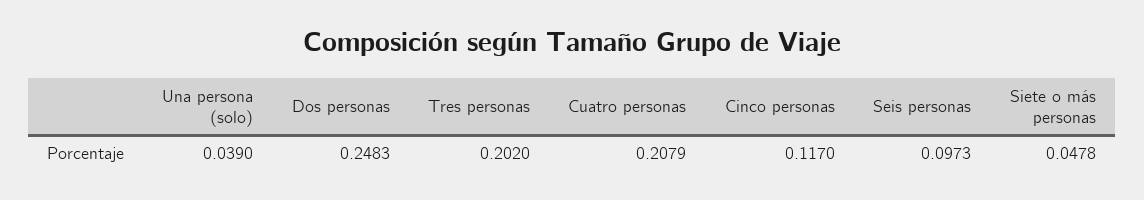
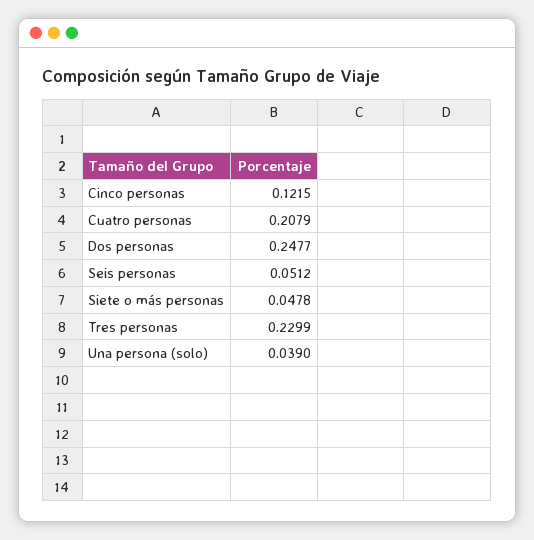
Dos personas: 0.2483 -> 0.2477
Tres personas: 0.202 -> 0.2299
Cinco personas: 0.117 -> 0.1215
Seis personas: 0.0973 -> 0.0512

